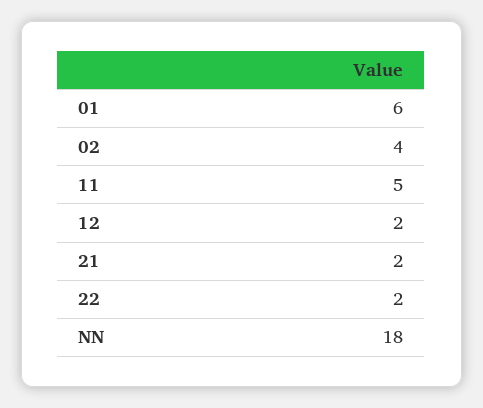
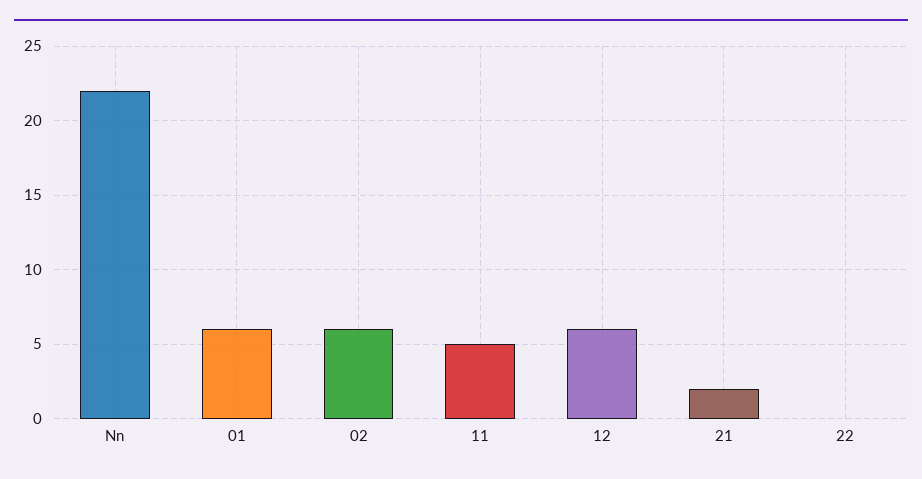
02: 4 -> 6
12: 2 -> 6
22: 2 -> 0
NN: 18 -> 22

